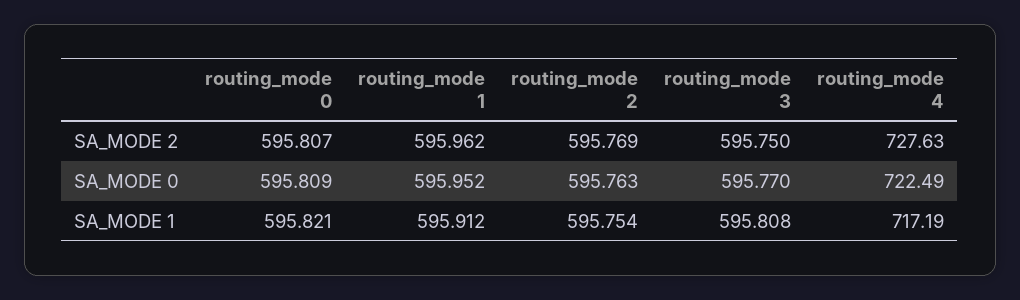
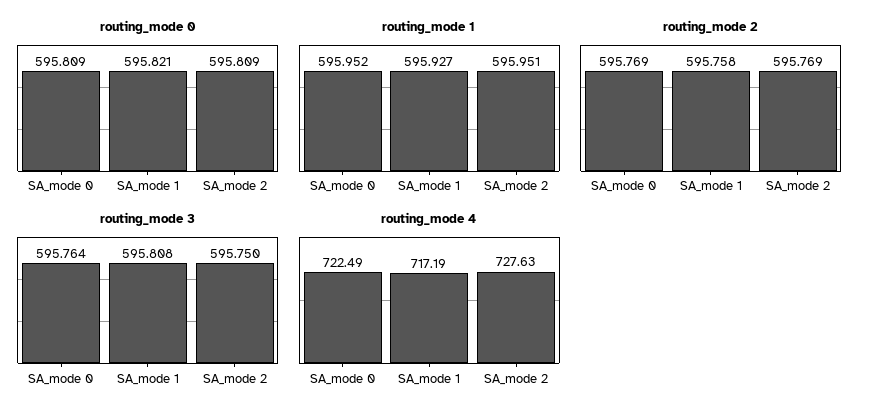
routing_mode 0, SA_MODE 2: 595.807 -> 595.809
routing_mode 1, SA_MODE 2: 595.962 -> 595.951
routing_mode 2, SA_MODE 0: 595.763 -> 595.769
routing_mode 3, SA_MODE 0: 595.77 -> 595.764
routing_mode 1, SA_MODE 1: 595.912 -> 595.927
routing_mode 2, SA_MODE 1: 595.754 -> 595.758

